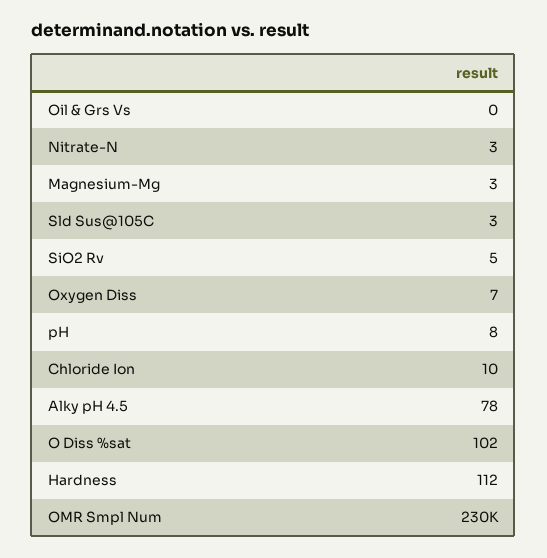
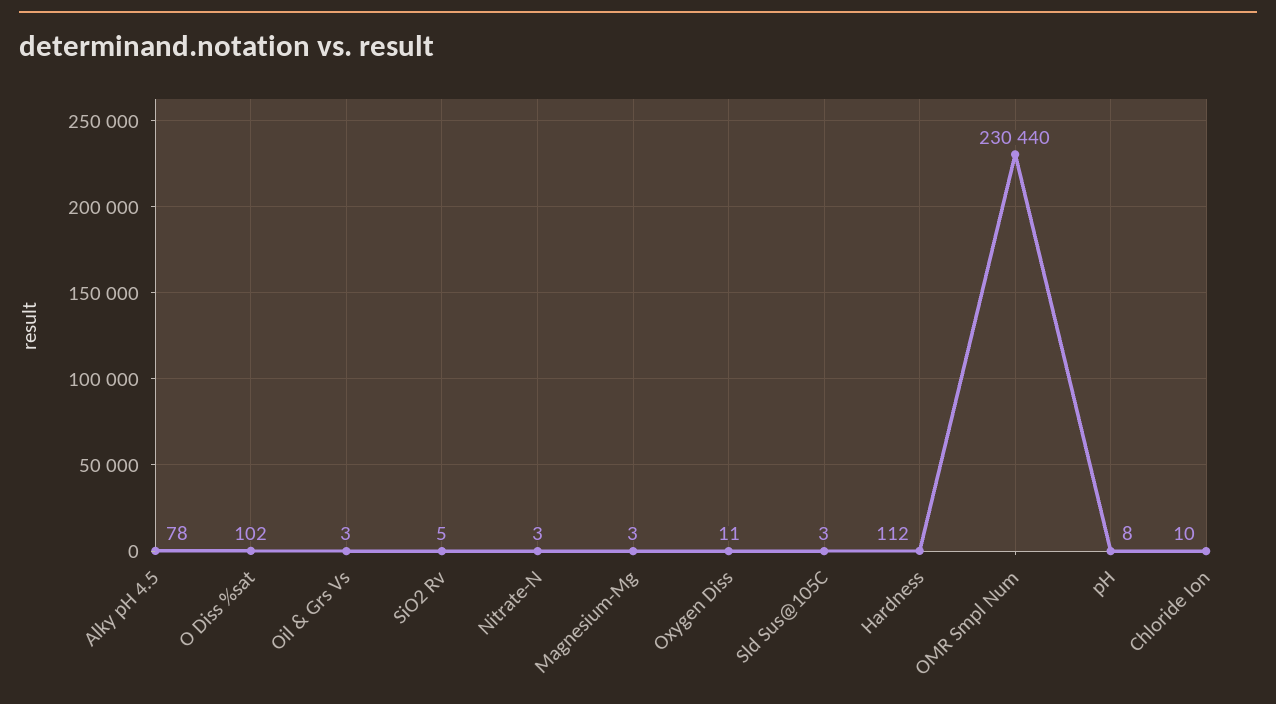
Oil & Grs Vs: 0 -> 3
Oxygen Diss: 7 -> 11

